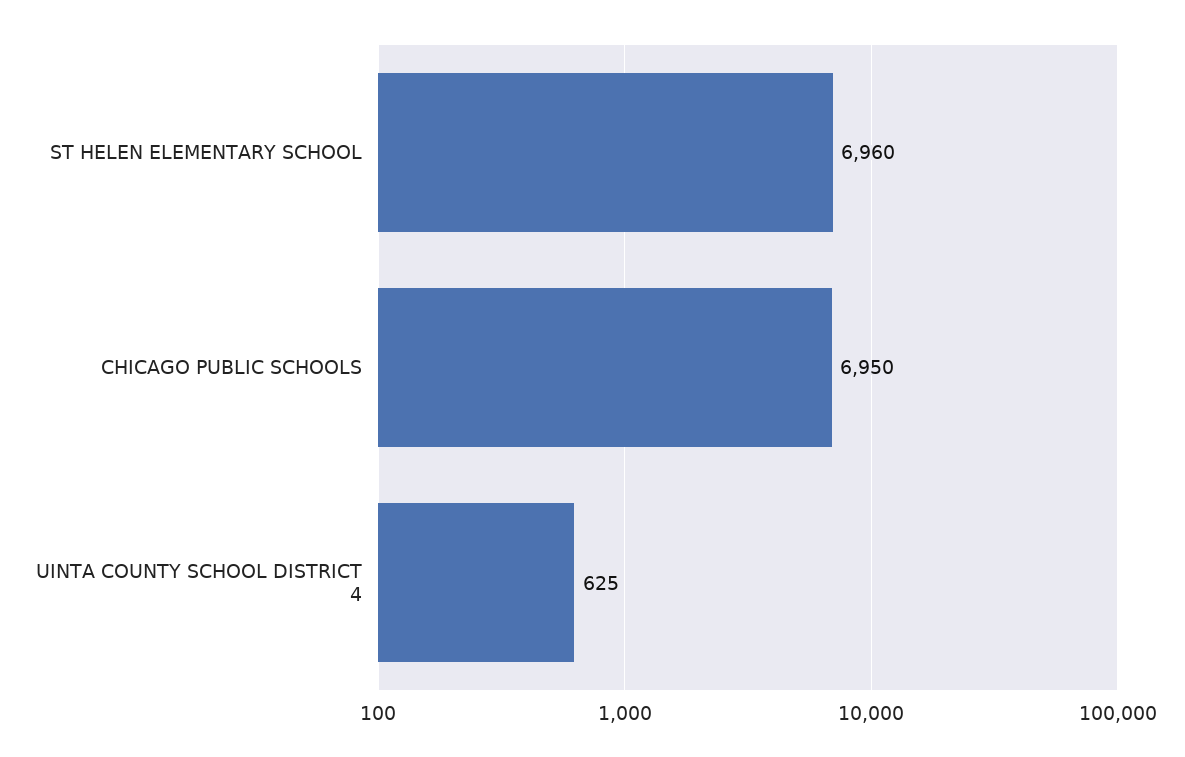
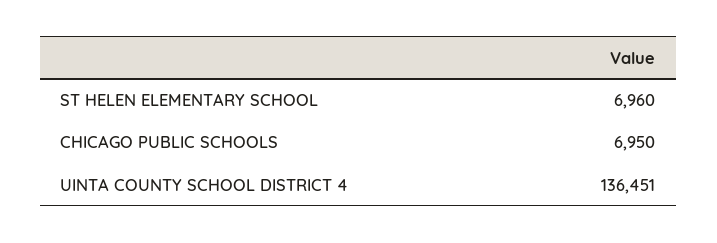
UINTA COUNTY SCHOOL DISTRICT 4: 625 -> 136451

